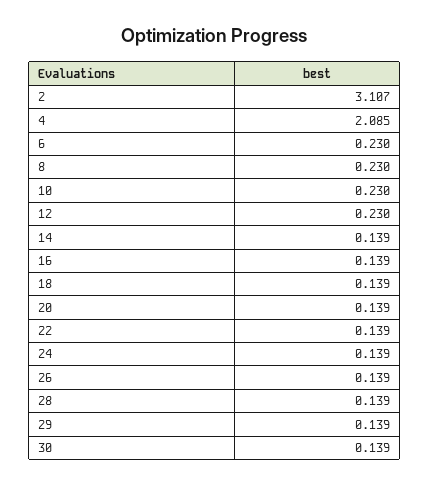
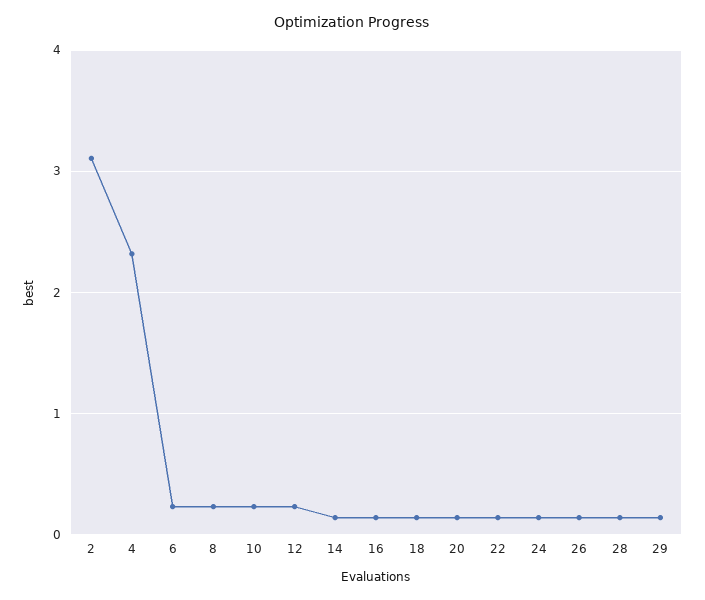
4: 2.085 -> 2.3
30: 0.139 -> none

